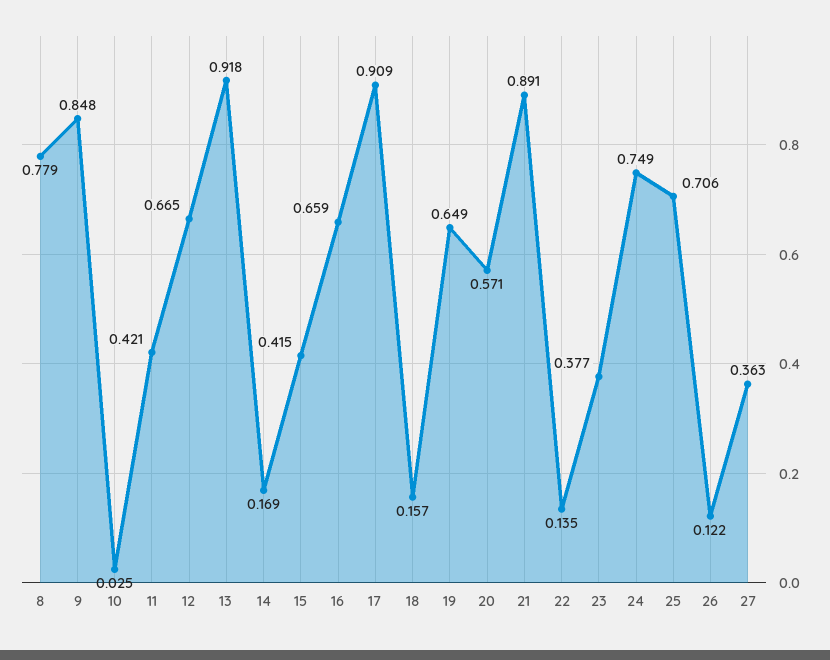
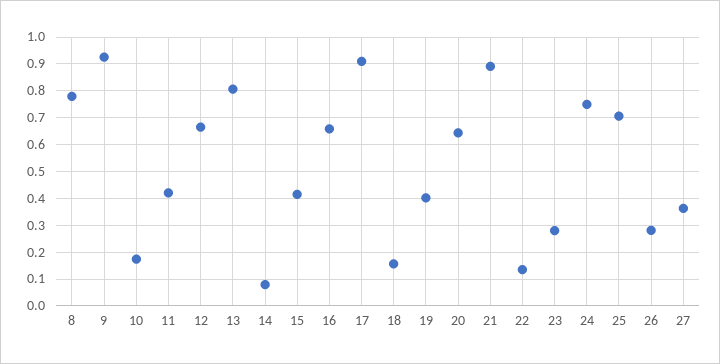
9: 0.848 -> 0.925
10: 0.025 -> 0.175
13: 0.918 -> 0.8
14: 0.169 -> 0.075
19: 0.649 -> 0.4
20: 0.571 -> 0.65
23: 0.377 -> 0.275
26: 0.122 -> 0.275

